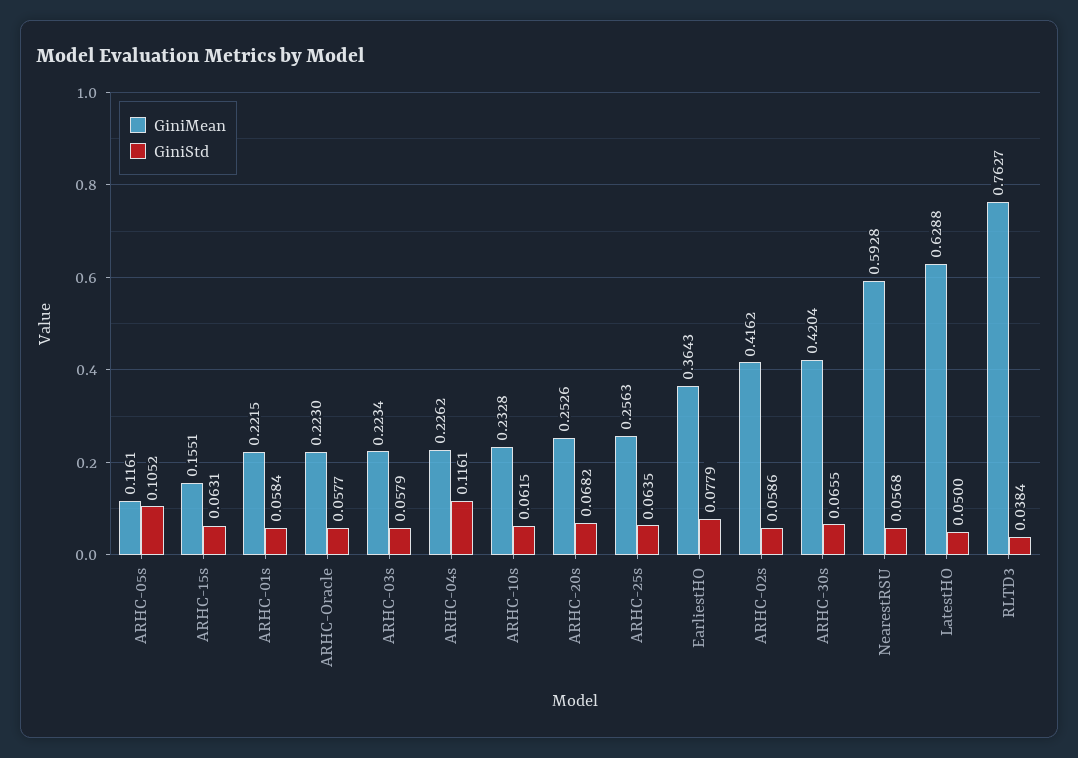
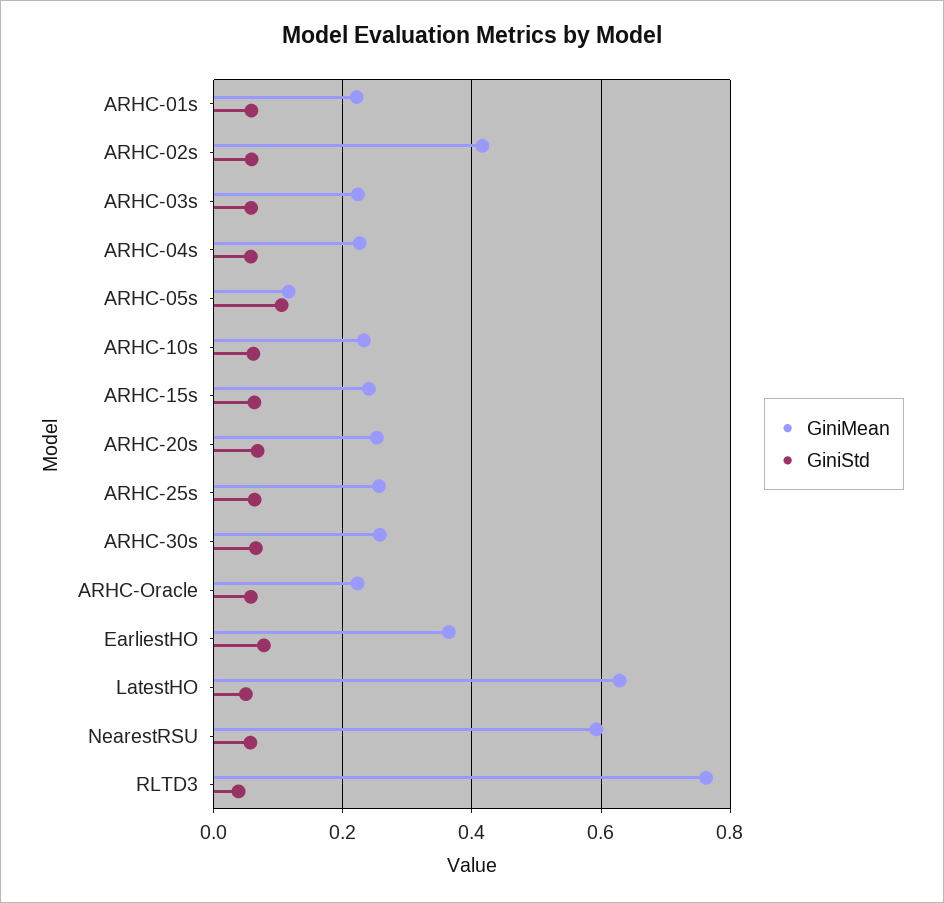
GiniMean, ARHC-15s: 0.1551 -> 0.24
GiniStd, ARHC-04s: 0.1161 -> 0.06
GiniMean, ARHC-30s: 0.4204 -> 0.26

